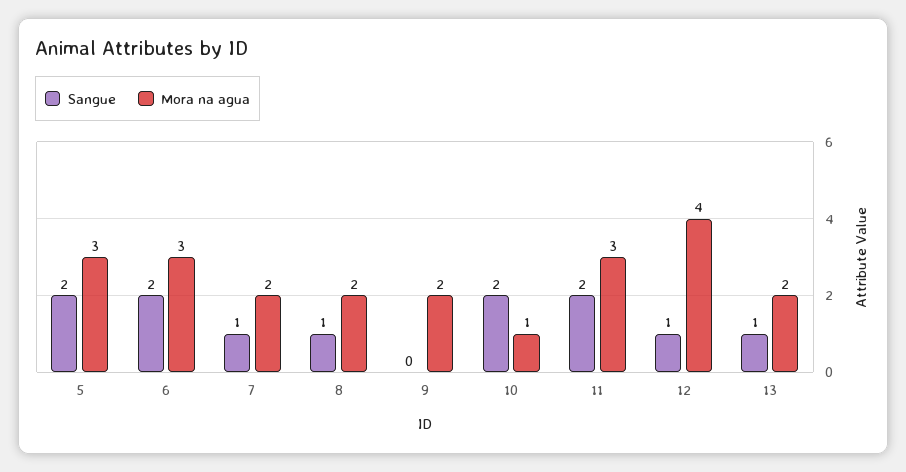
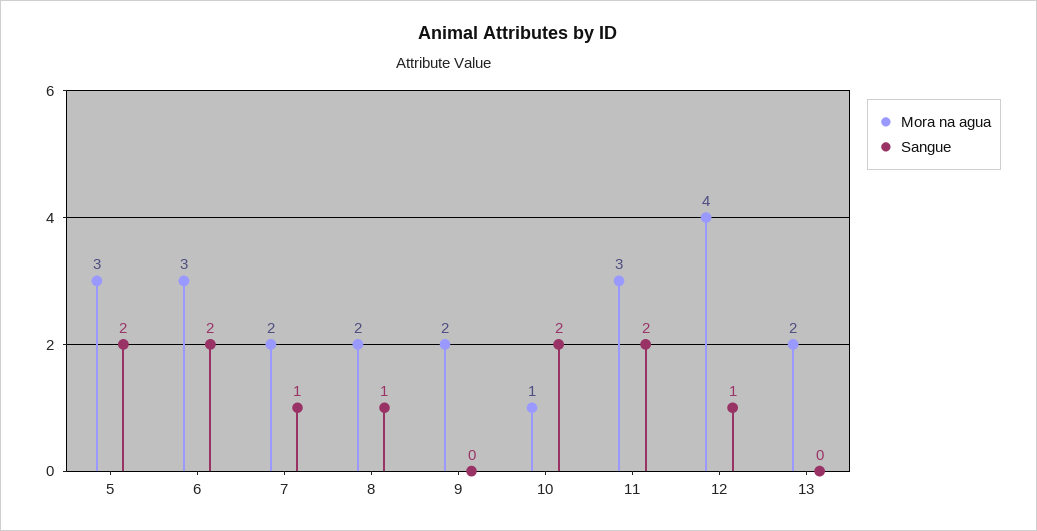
Sangue, 13: 1 -> 0

